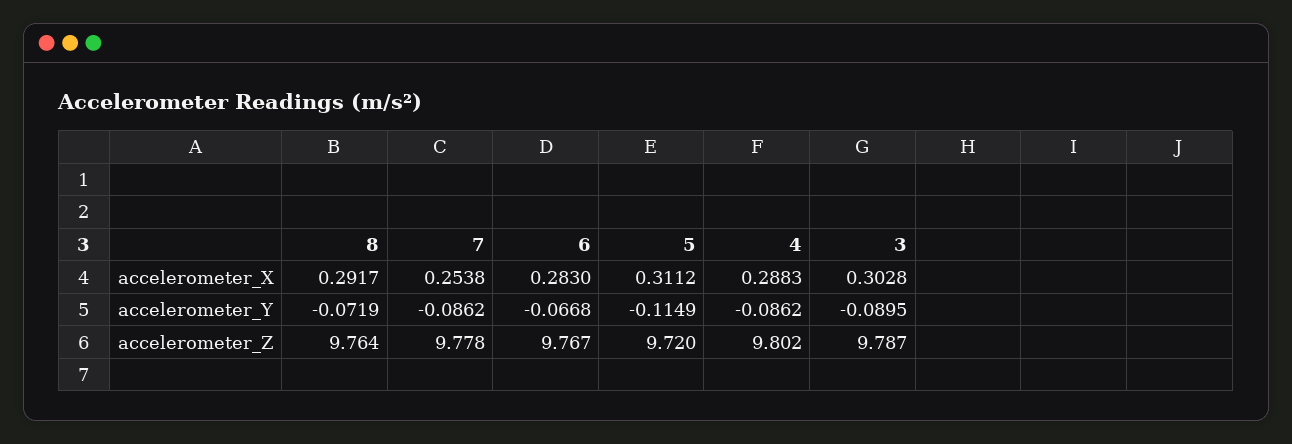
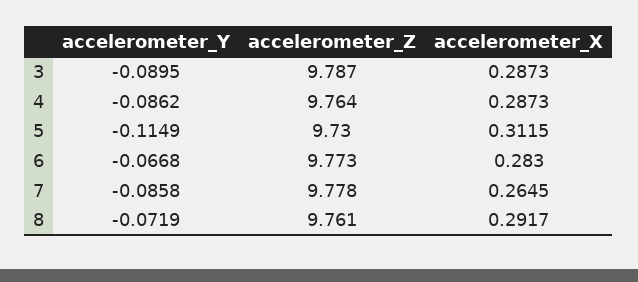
7, accelerometer_X: 0.2538 -> 0.2645
5, accelerometer_X: 0.3112 -> 0.3115
4, accelerometer_X: 0.2883 -> 0.2873
3, accelerometer_X: 0.3028 -> 0.2873
7, accelerometer_Y: -0.0862 -> -0.0858
8, accelerometer_Z: 9.764 -> 9.761
6, accelerometer_Z: 9.767 -> 9.773
5, accelerometer_Z: 9.72 -> 9.73
4, accelerometer_Z: 9.802 -> 9.764

